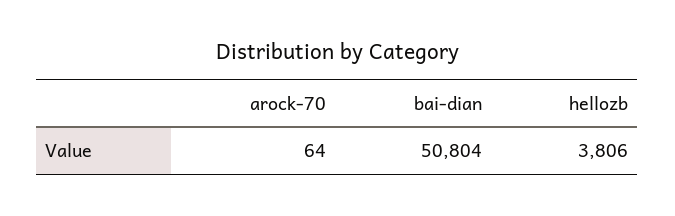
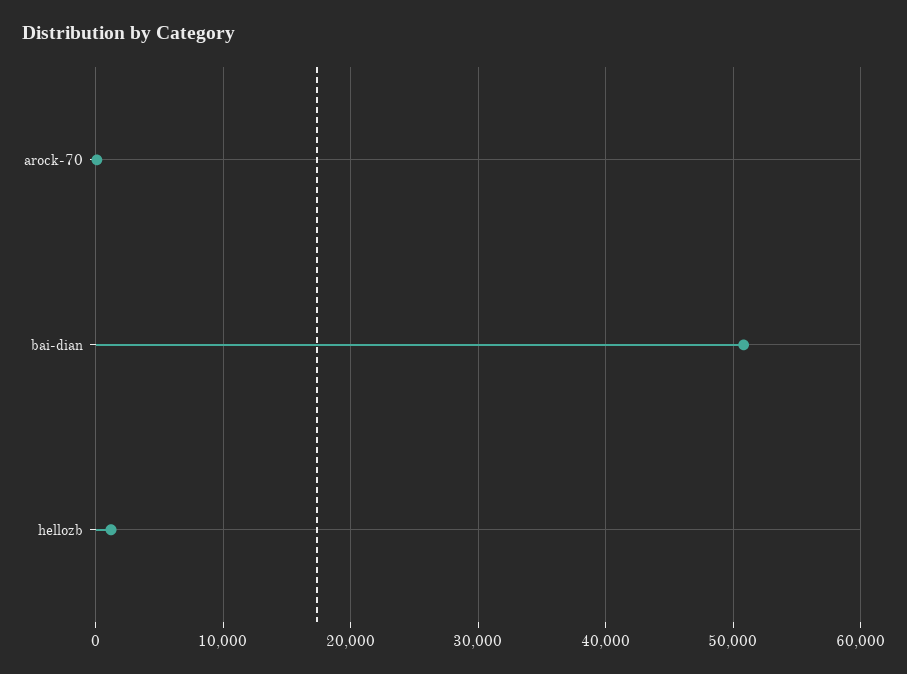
hellozb: 3806 -> 1000

